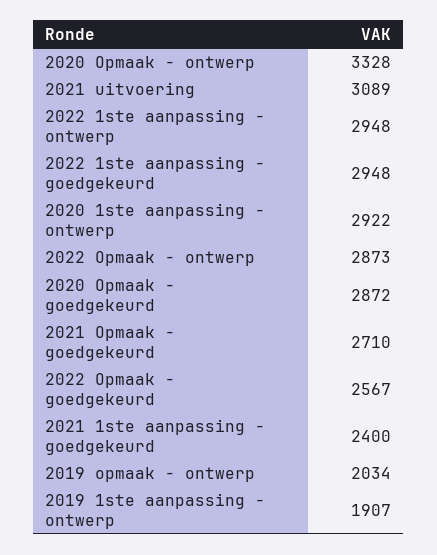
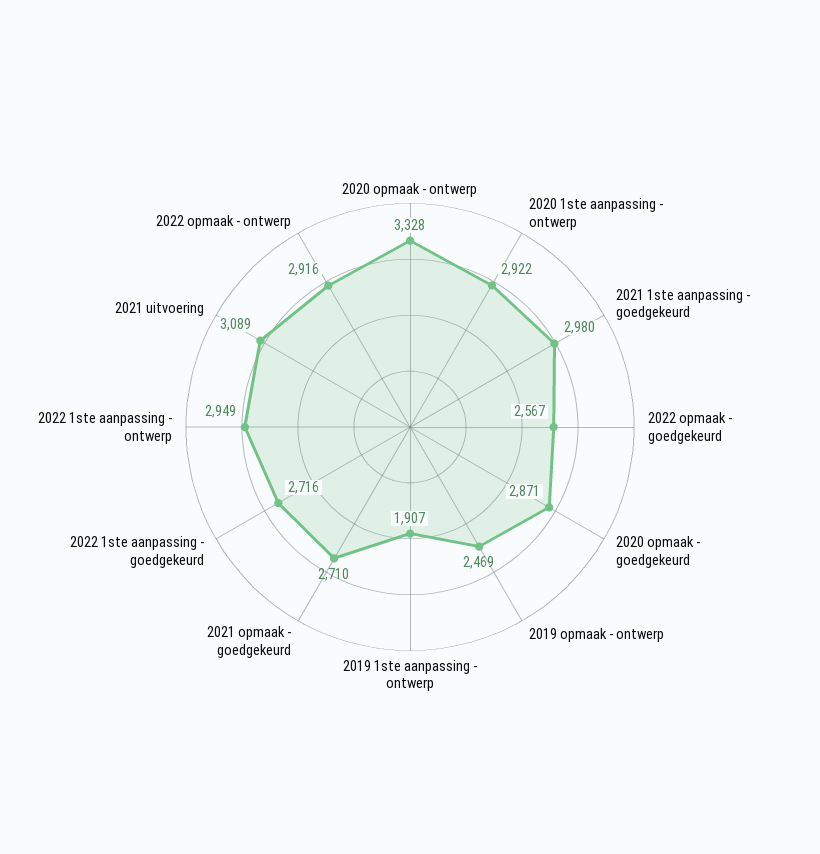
2022 1ste aanpassing - ontwerp: 2948 -> 2949
2022 1ste aanpassing - goedgekeurd: 2948 -> 2716
2022 Opmaak - ontwerp: 2873 -> 2916
2020 Opmaak - goedgekeurd: 2872 -> 2871
2021 1ste aanpassing - goedgekeurd: 2400 -> 2980
2019 opmaak - ontwerp: 2034 -> 2469

